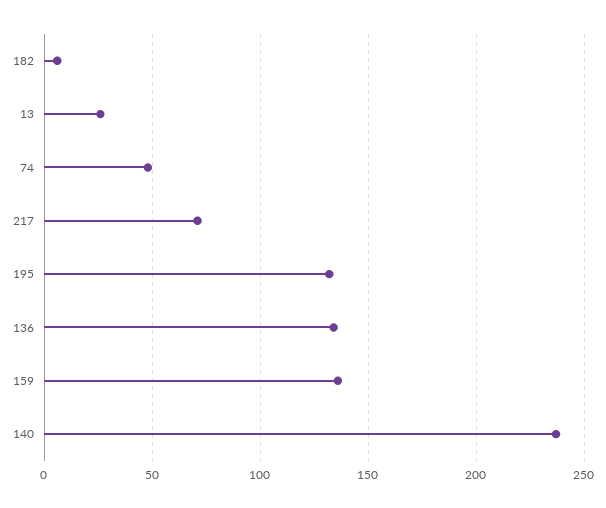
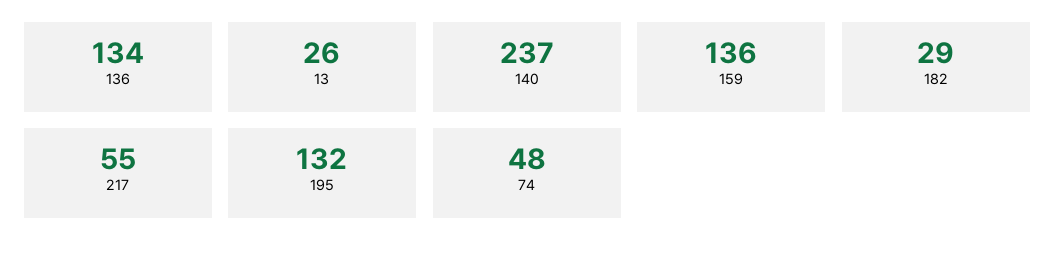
182: 5 -> 29
217: 70 -> 55

